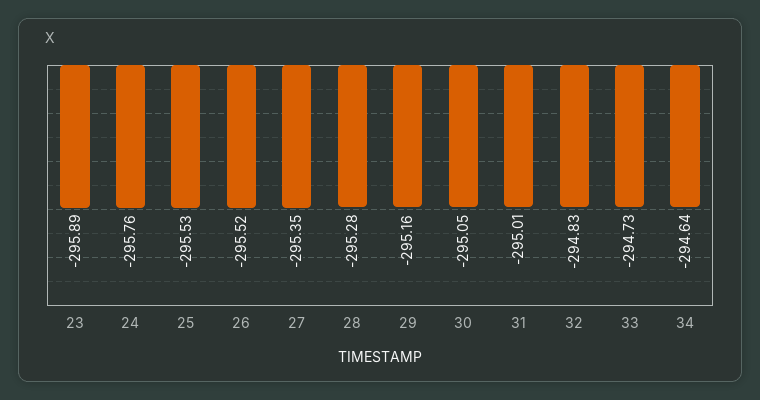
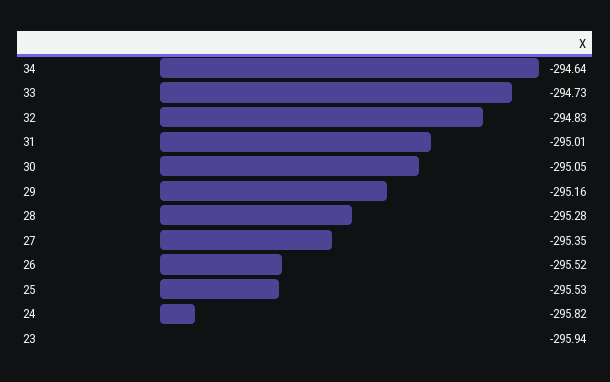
23: -295.89 -> -295.94
24: -295.76 -> -295.82

